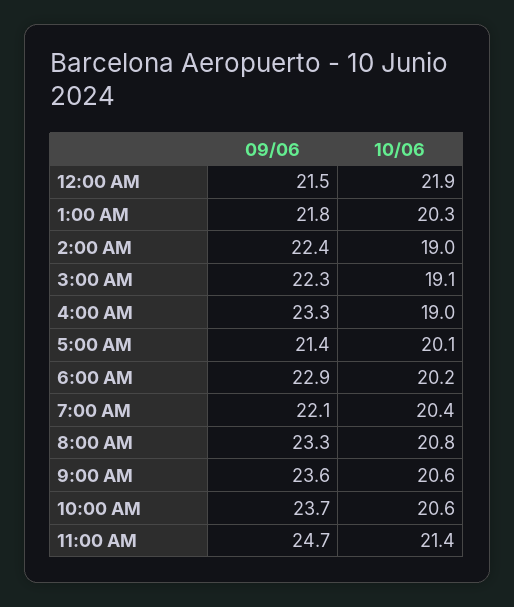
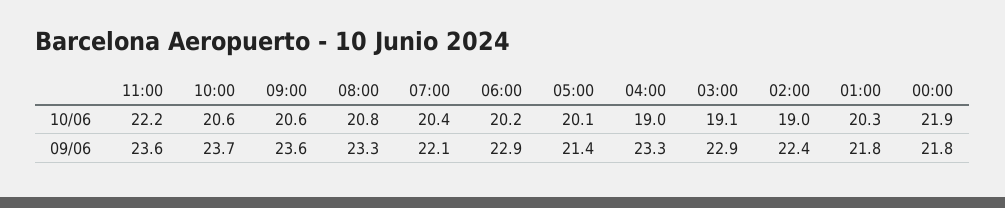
09/06, 12:00 AM: 21.5 -> 21.8
09/06, 3:00 AM: 22.3 -> 22.9
09/06, 11:00 AM: 24.7 -> 23.6
10/06, 11:00 AM: 21.4 -> 22.2

